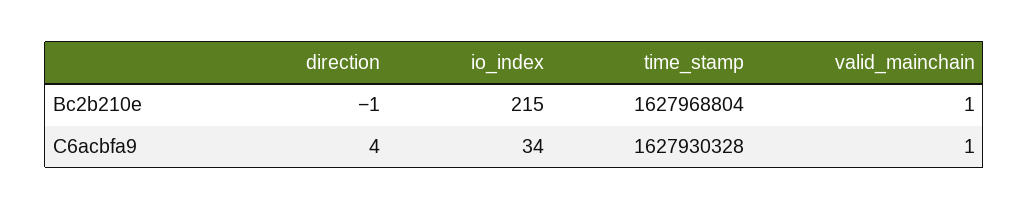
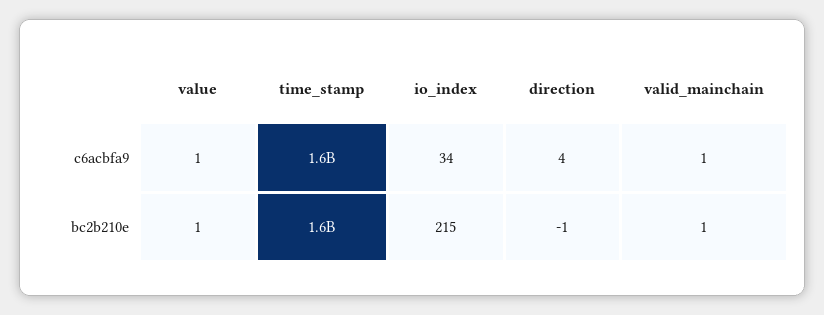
value, C6acbfa9: none -> 1
value, Bc2b210e: none -> 1

